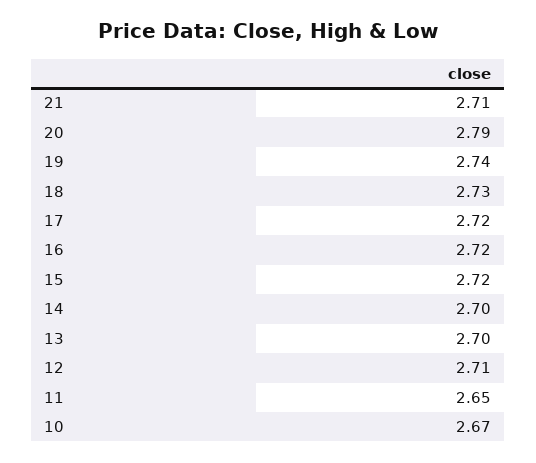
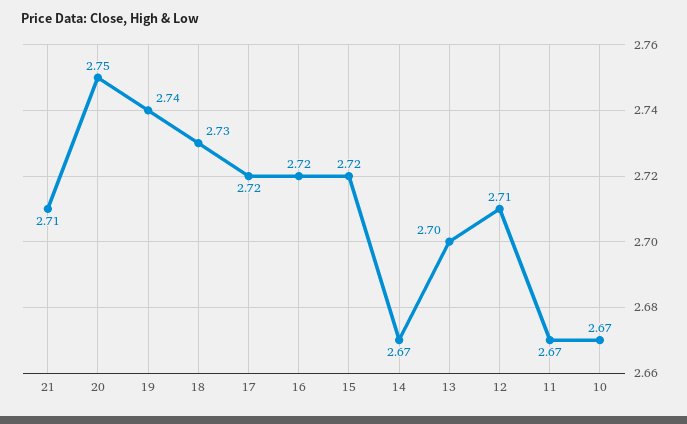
20: 2.79 -> 2.75
14: 2.7 -> 2.67
11: 2.65 -> 2.67

